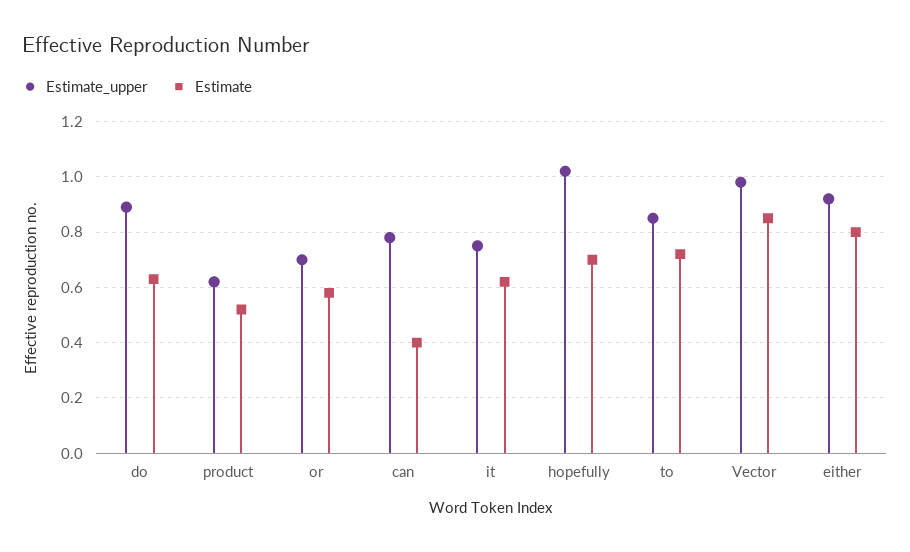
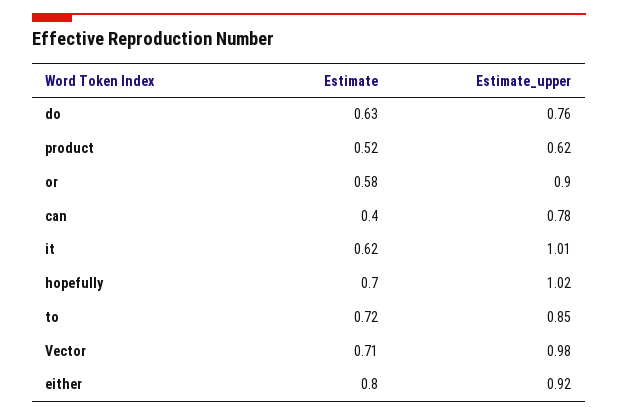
Estimate_upper, do: 0.9 -> 0.76
Estimate_upper, or: 0.7 -> 0.9
Estimate_upper, it: 0.75 -> 1.01
Estimate, Vector: 0.85 -> 0.71

